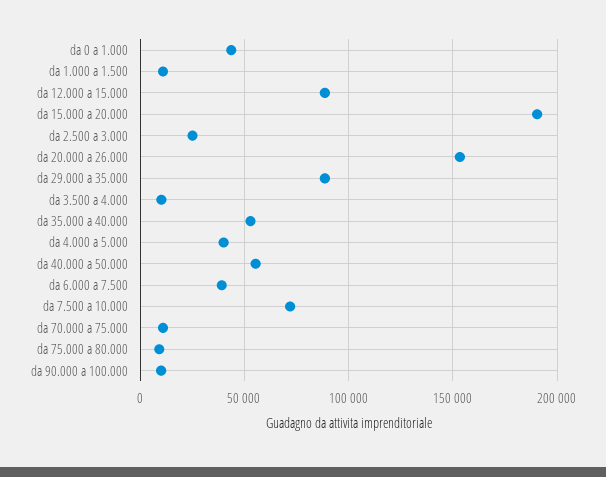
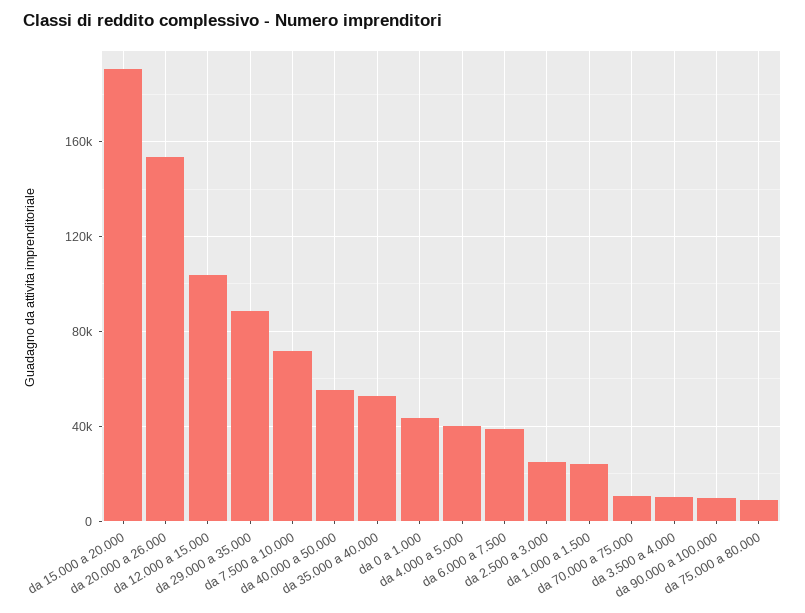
da 1.000 a 1.500: 10000 -> 25000
da 12.000 a 15.000: 90000 -> 105000

